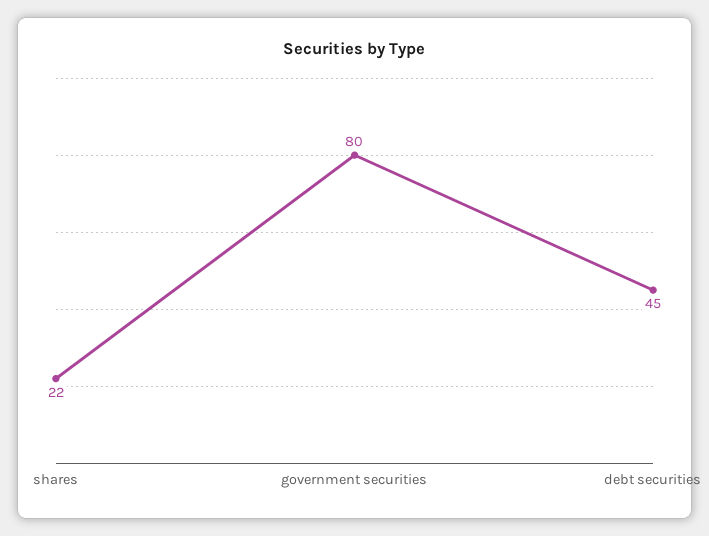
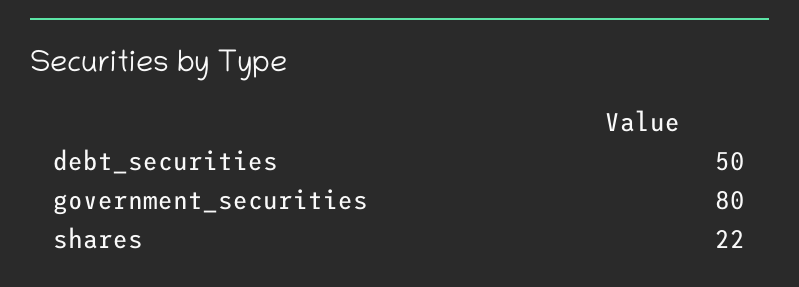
debt securities: 45 -> 50

